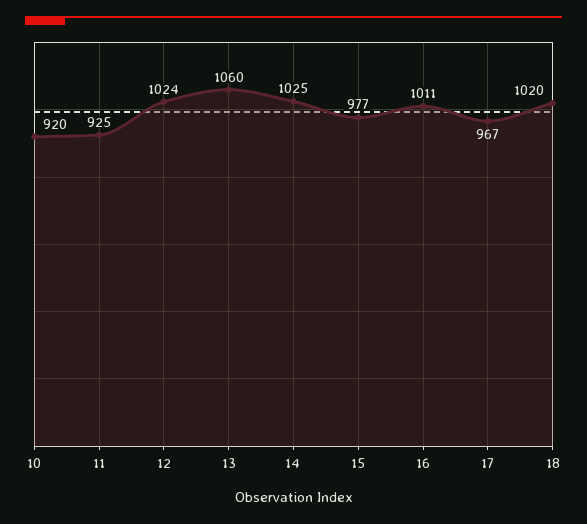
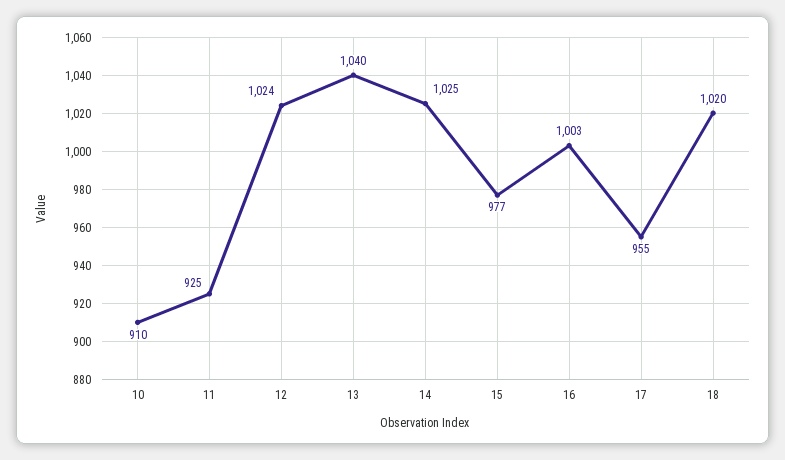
10: 920 -> 910
13: 1060 -> 1040
16: 1011 -> 1003
17: 967 -> 955

